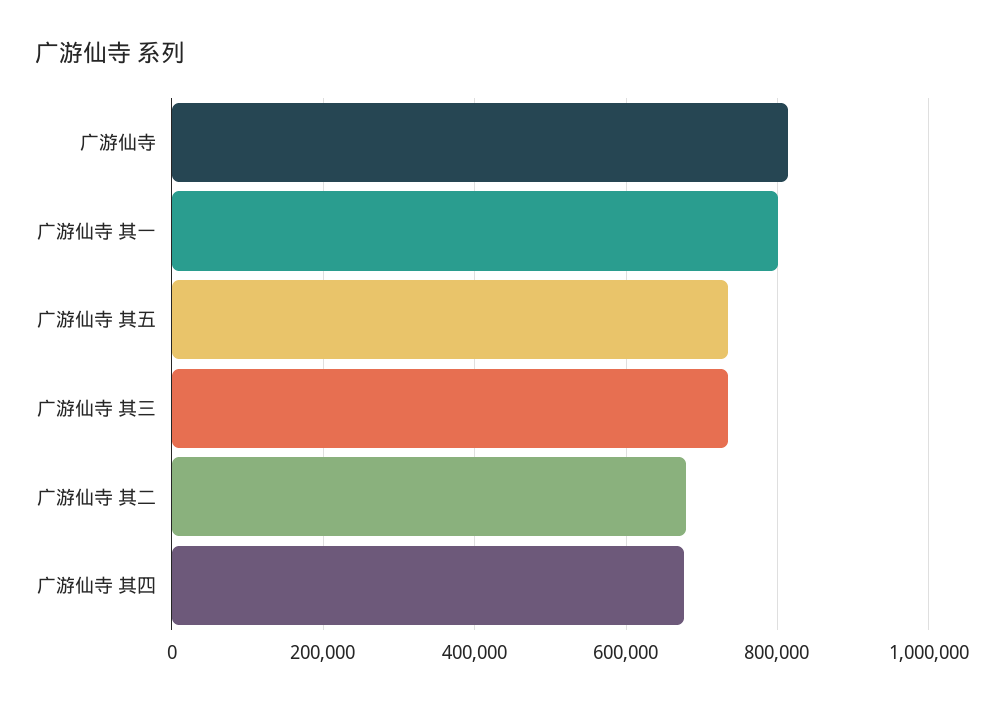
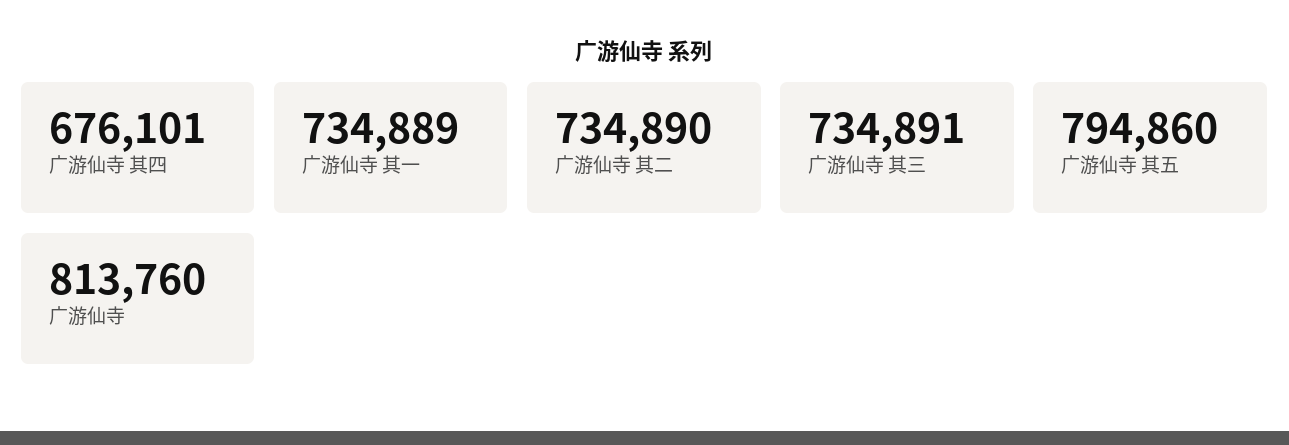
广游仙寺 其一: 800000 -> 734889
广游仙寺 其五: 740000 -> 794860
广游仙寺 其二: 680000 -> 734890

